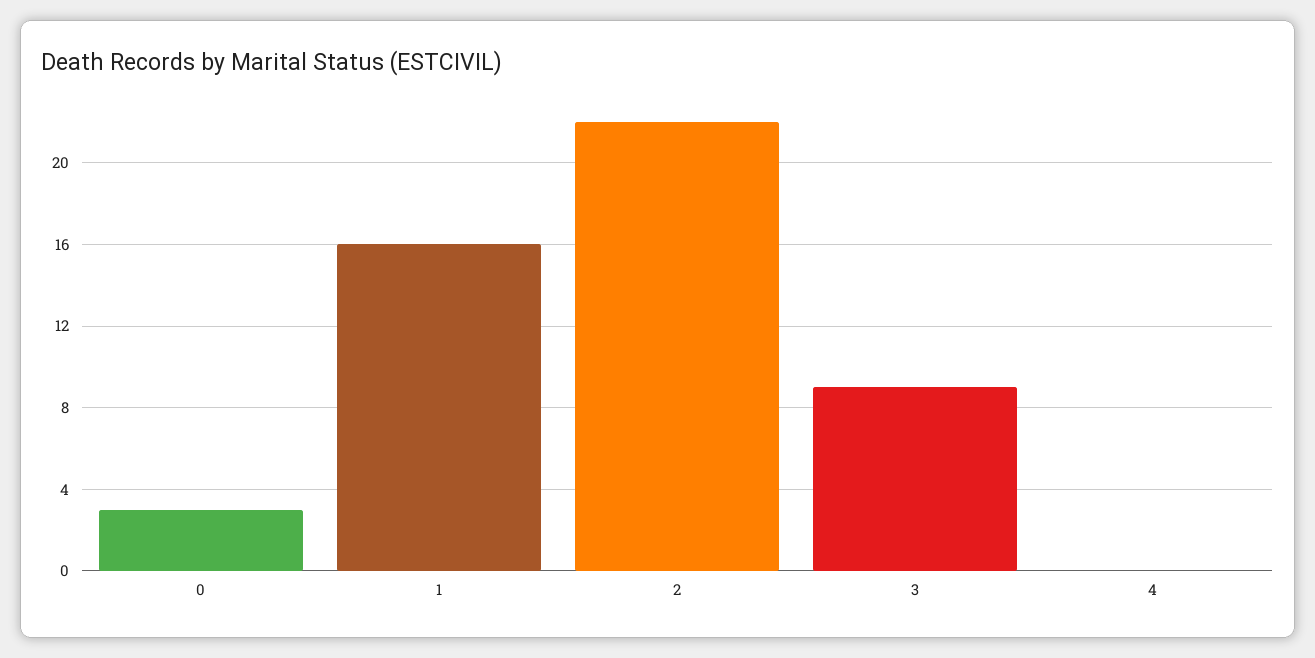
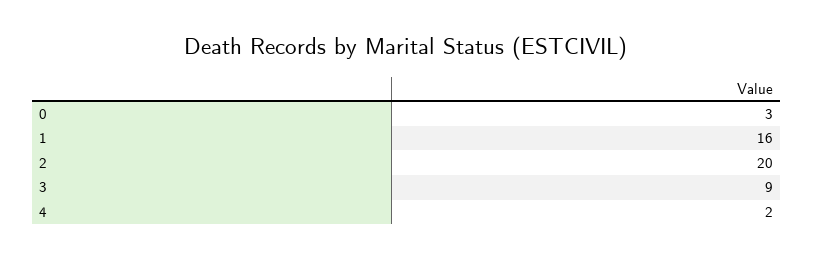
2: 22 -> 20
4: 0 -> 2

